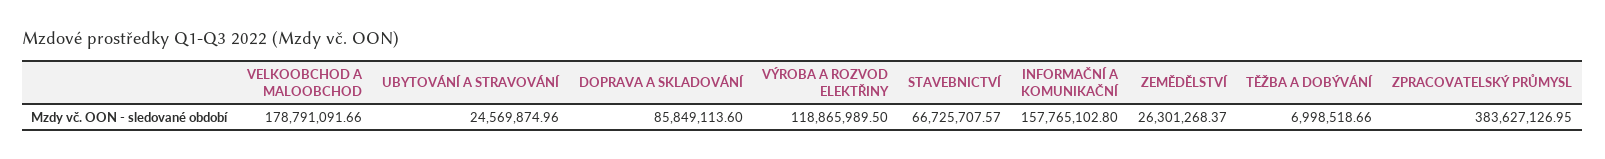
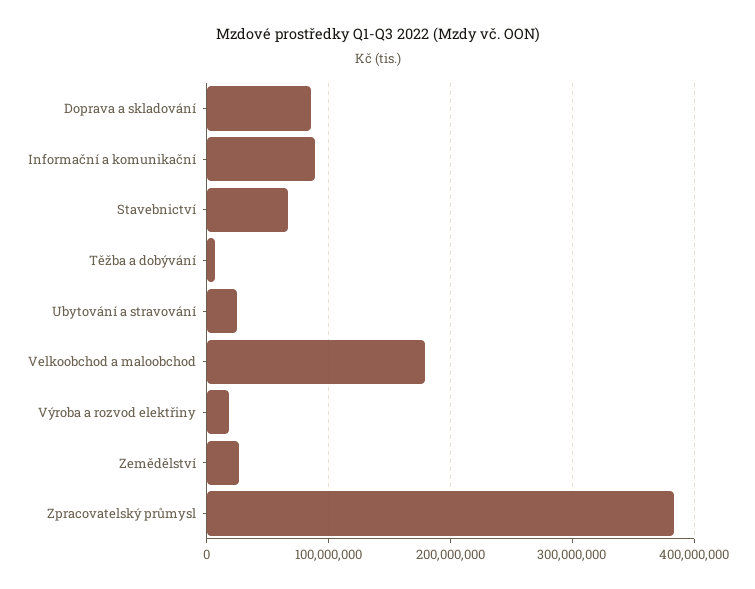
VÝROBA A ROZVOD ELEKTŘINY: 118865989.5 -> 20000000
INFORMAČNÍ A KOMUNIKAČNÍ: 157765102.8 -> 90000000

